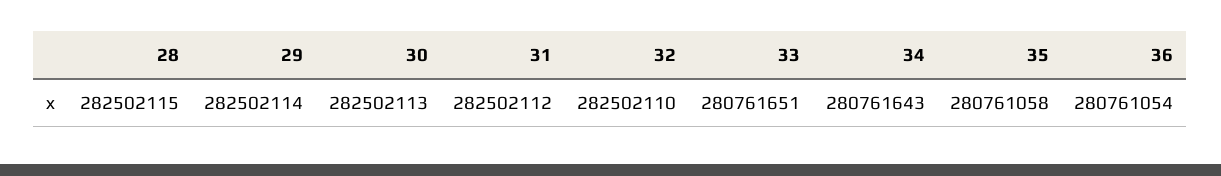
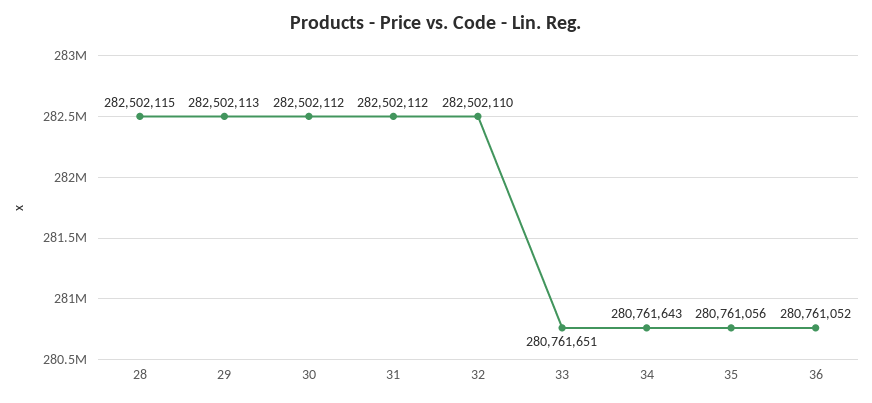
29: 282502114 -> 282502113
30: 282502113 -> 282502112
35: 280761058 -> 280761056
36: 280761054 -> 280761052

